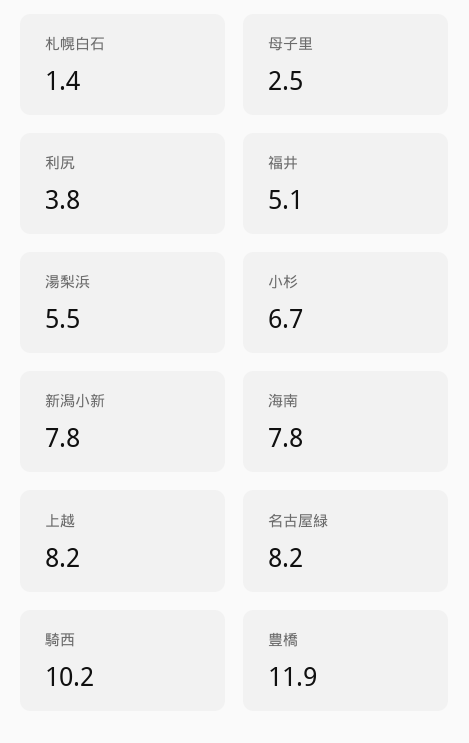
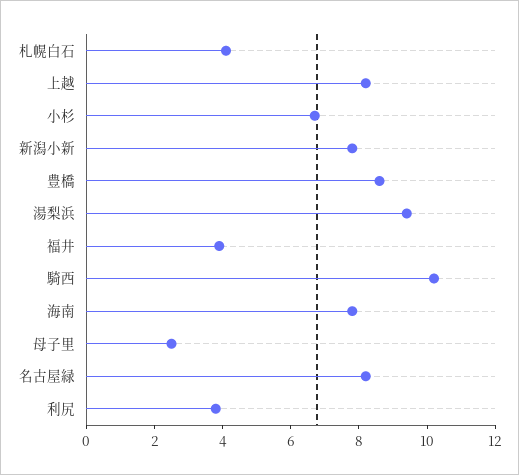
札幌白石: 1.4 -> 4
福井: 5.1 -> 4
湯梨浜: 5.5 -> 9.5
豊橋: 11.9 -> 8.5

